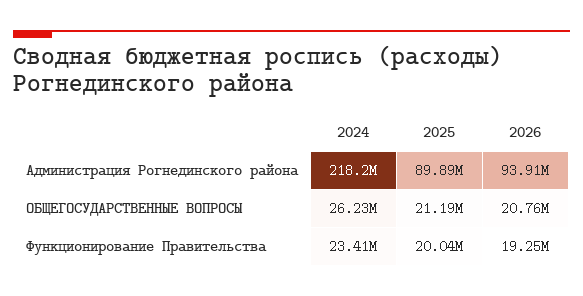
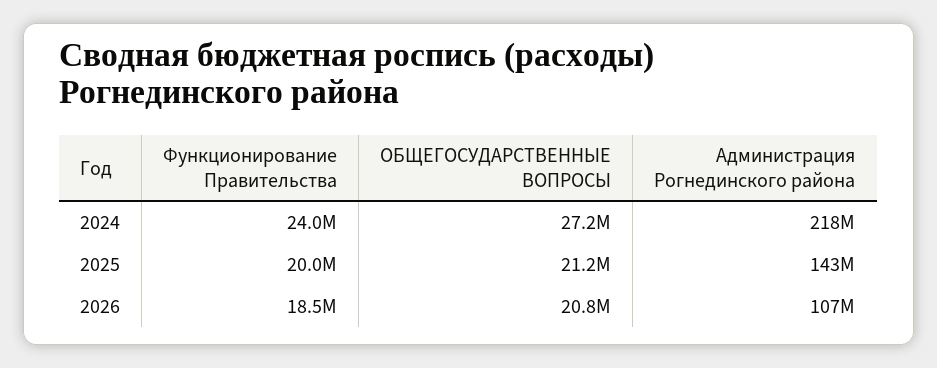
2025, Администрация Рогнединского района: 89890000 -> 143000000
2026, Администрация Рогнединского района: 93910000 -> 107000000
2024, ОБЩЕГОСУДАРСТВЕННЫЕ ВОПРОСЫ: 26230000 -> 27200000
2024, Функционирование Правительства: 23410000 -> 24000000
2026, Функционирование Правительства: 19250000 -> 18500000

